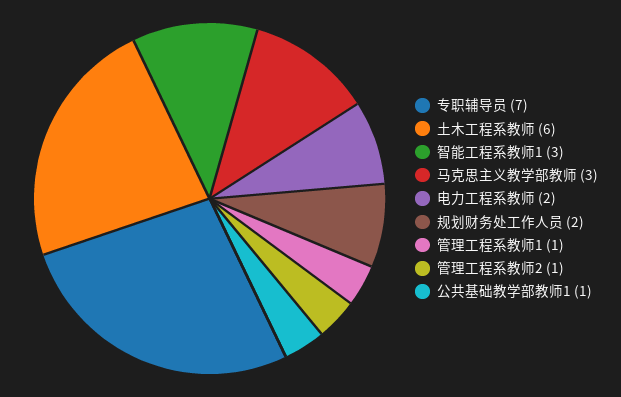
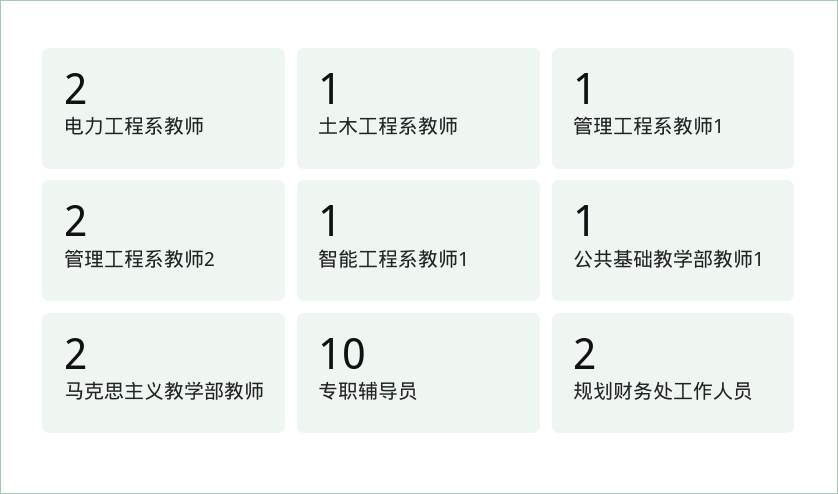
专职辅导员: 7 -> 10
土木工程系教师: 6 -> 1
智能工程系教师1: 3 -> 1
马克思主义教学部教师: 3 -> 2
管理工程系教师2: 1 -> 2

